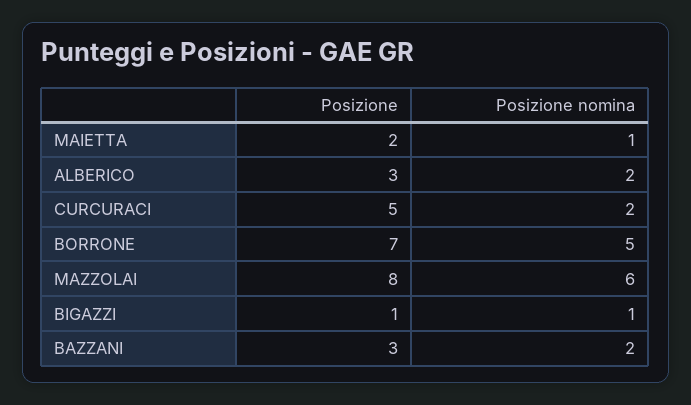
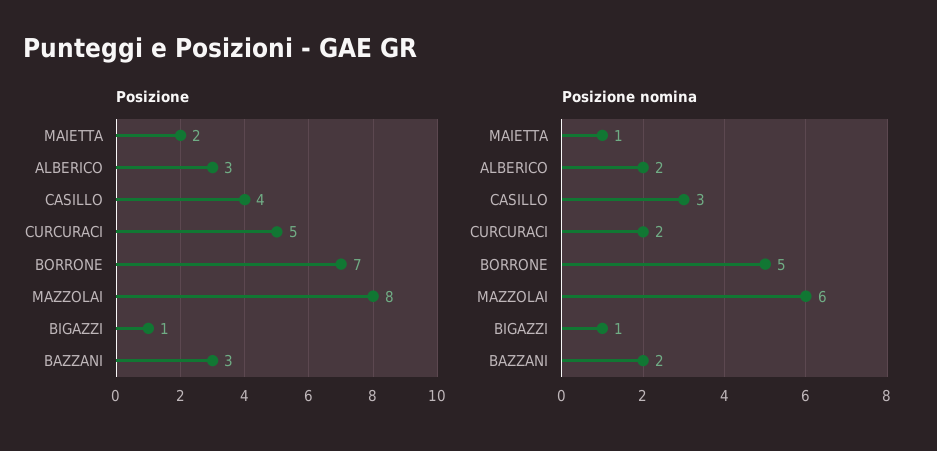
Posizione, CASILLO: none -> 4
Posizione nomina, CASILLO: none -> 3

